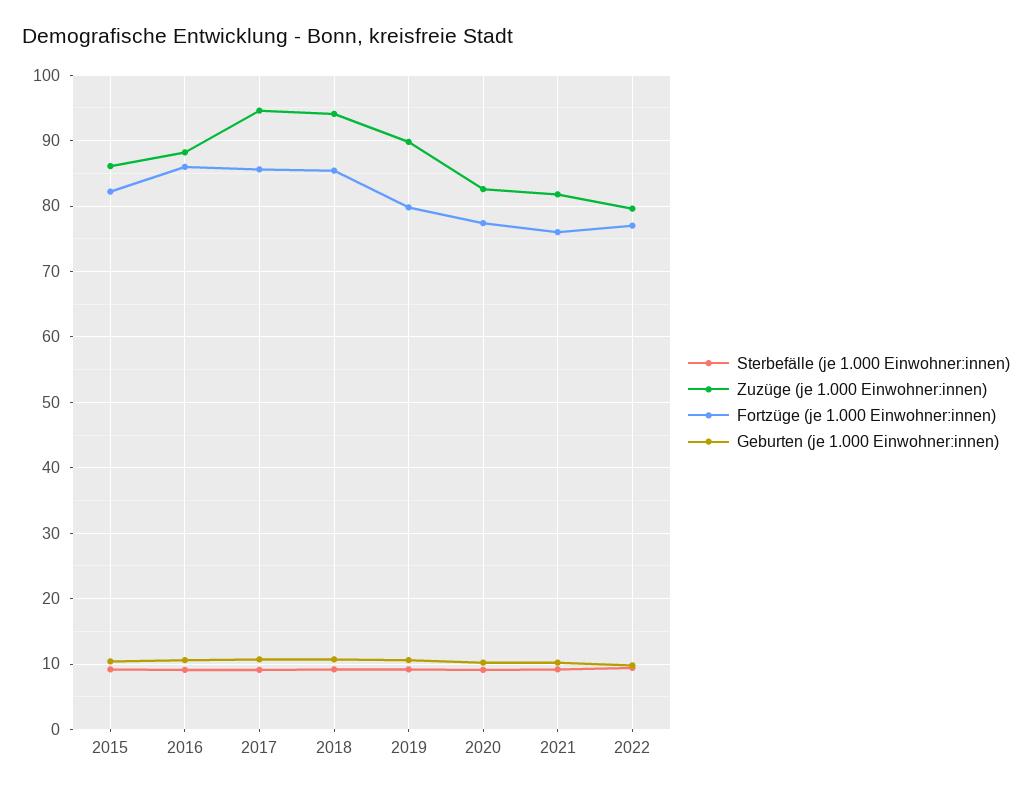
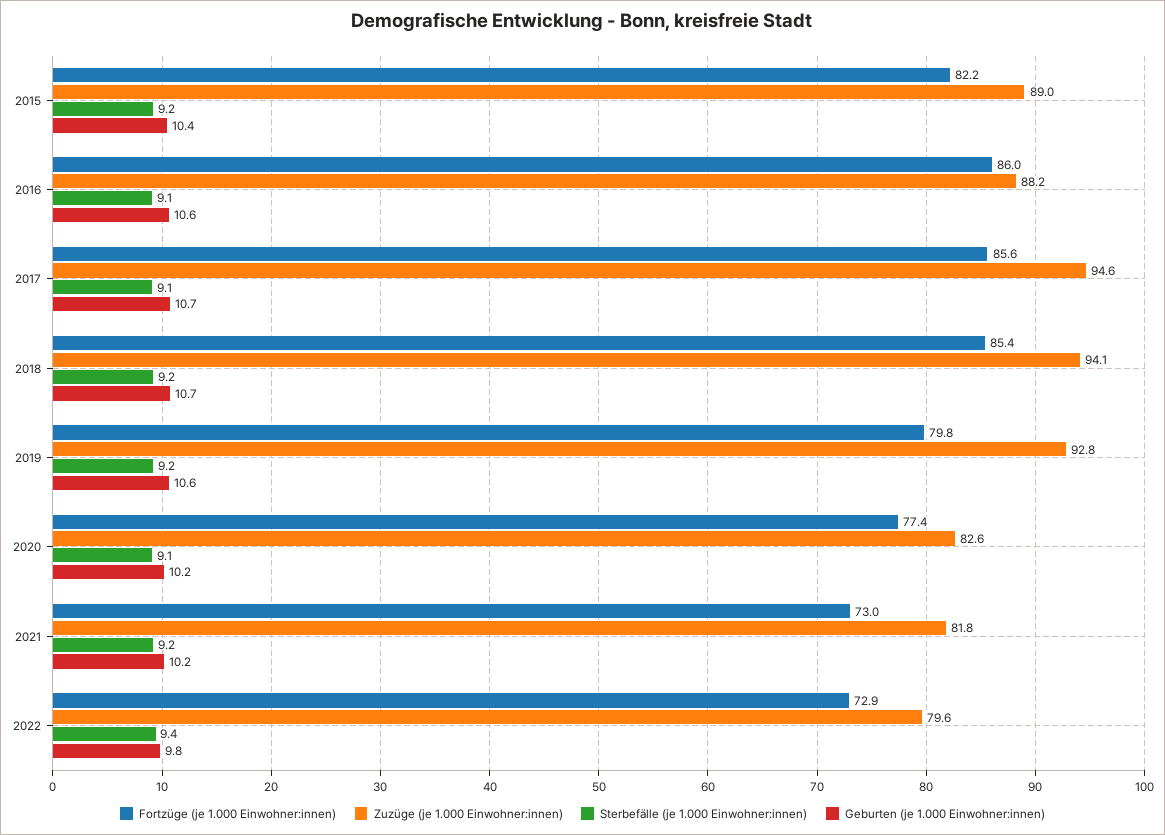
Zuzüge (je 1.000 Einwohner:innen), 2015: 86 -> 89
Zuzüge (je 1.000 Einwohner:innen), 2019: 90 -> 92.8
Fortzüge (je 1.000 Einwohner:innen), 2021: 76 -> 73
Fortzüge (je 1.000 Einwohner:innen), 2022: 77 -> 72.9

